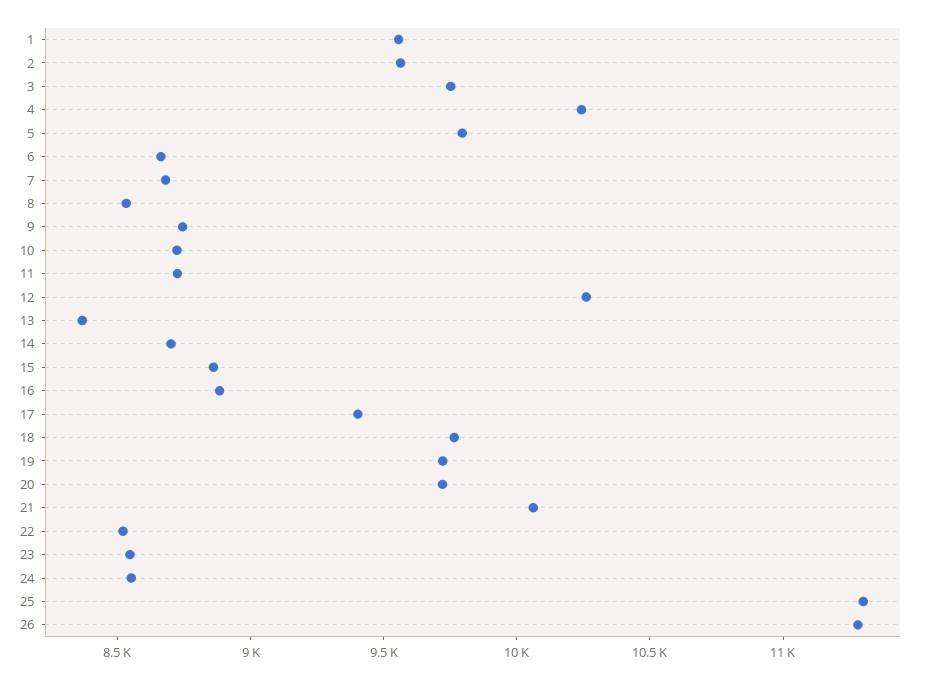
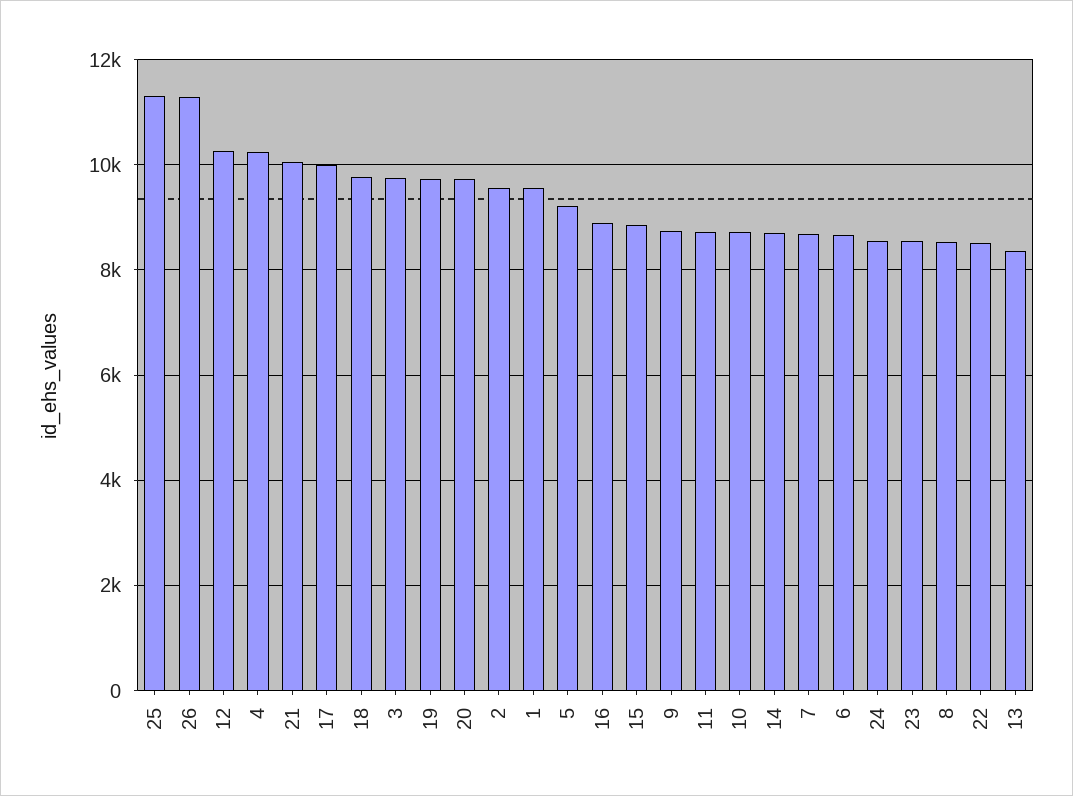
5: 9800 -> 9200
17: 9400 -> 10000

